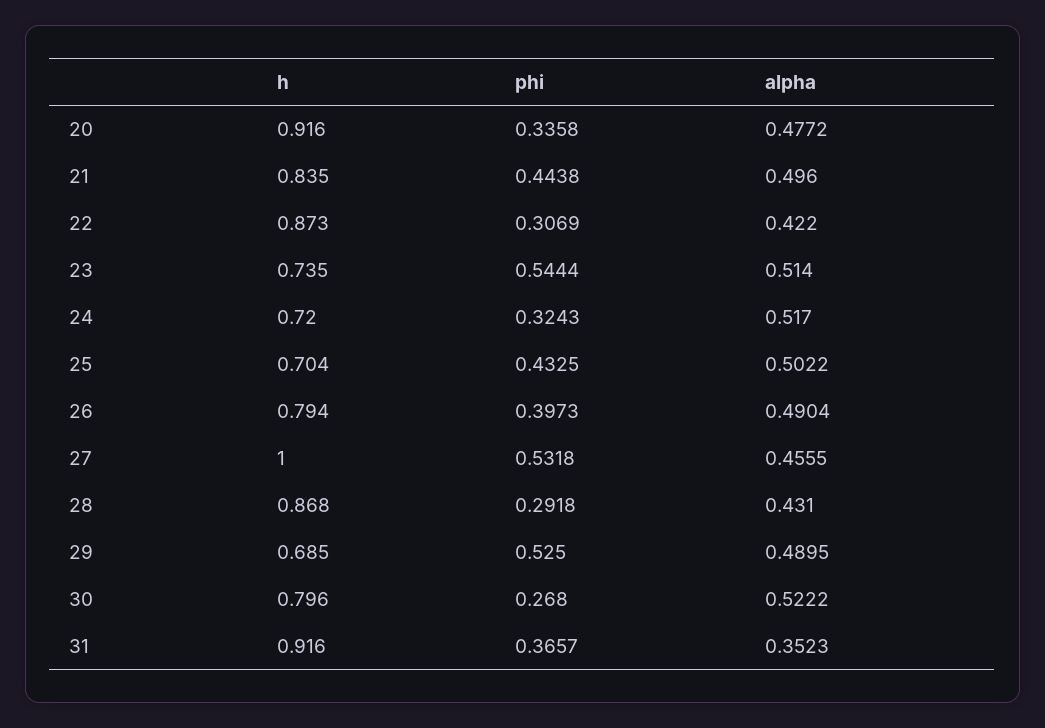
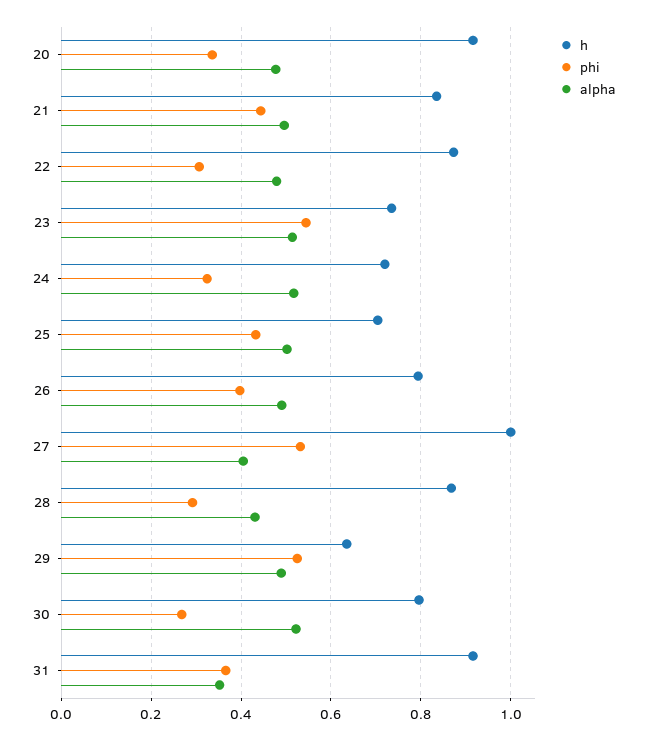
alpha, 22: 0.422 -> 0.48
alpha, 27: 0.4555 -> 0.4
h, 29: 0.685 -> 0.64

